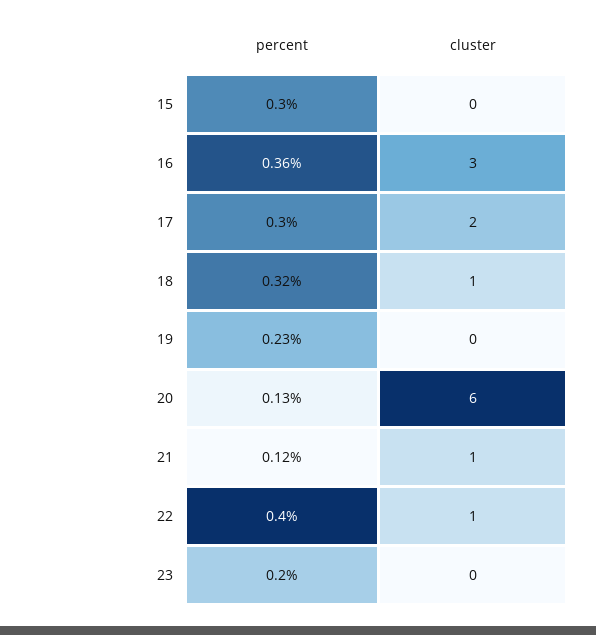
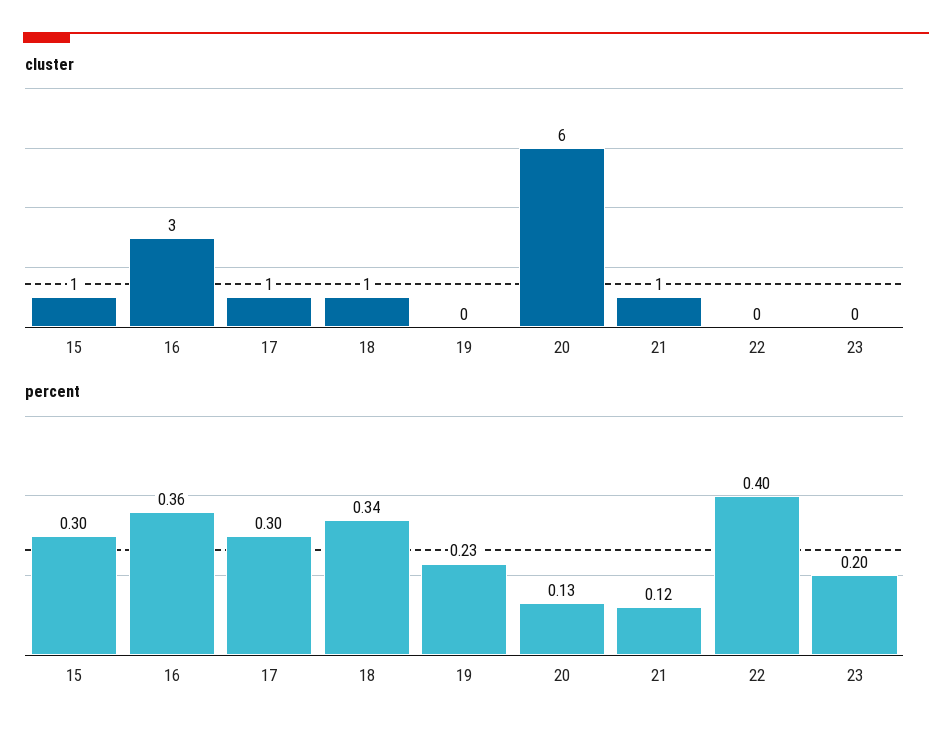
cluster, 15: 0 -> 1
cluster, 17: 2 -> 1
percent, 18: 0.32 -> 0.34
cluster, 22: 1 -> 0

